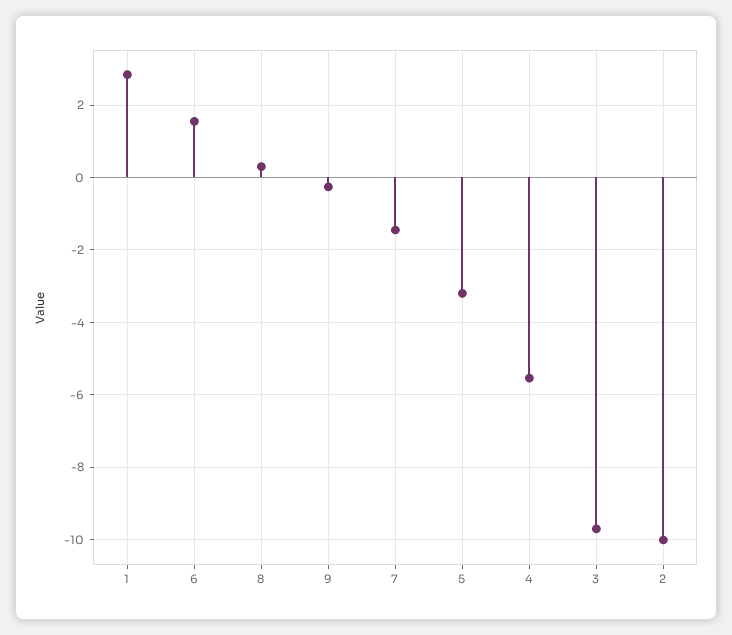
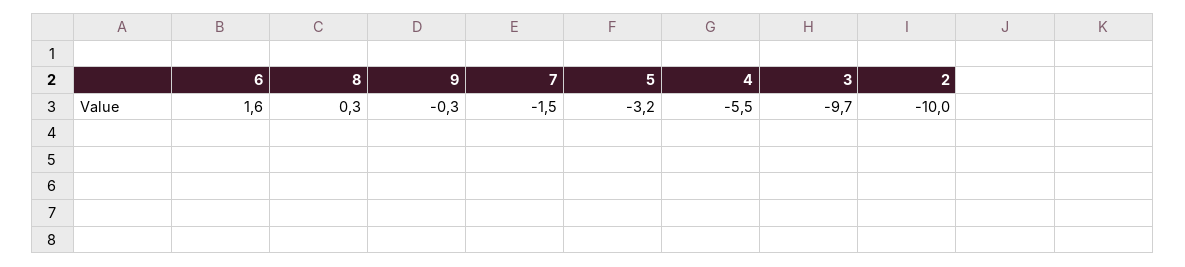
1: 2.8 -> none

